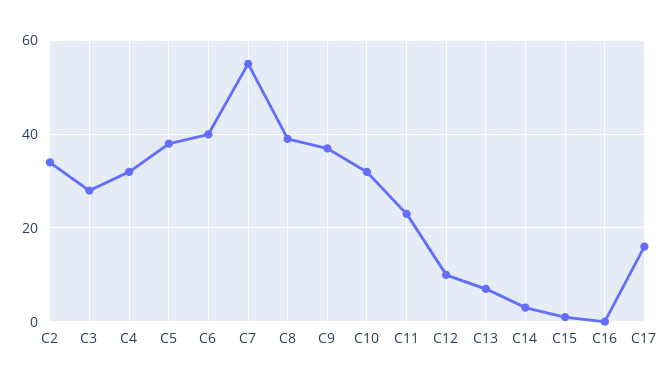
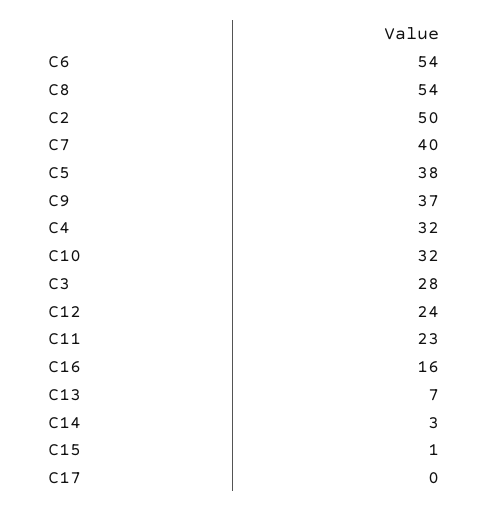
C2: 35 -> 50
C6: 40 -> 54
C7: 55 -> 40
C8: 40 -> 54
C12: 10 -> 24
C16: 0 -> 16
C17: 15 -> 0

